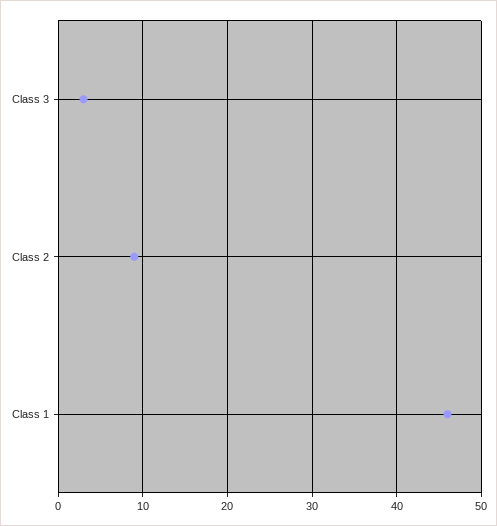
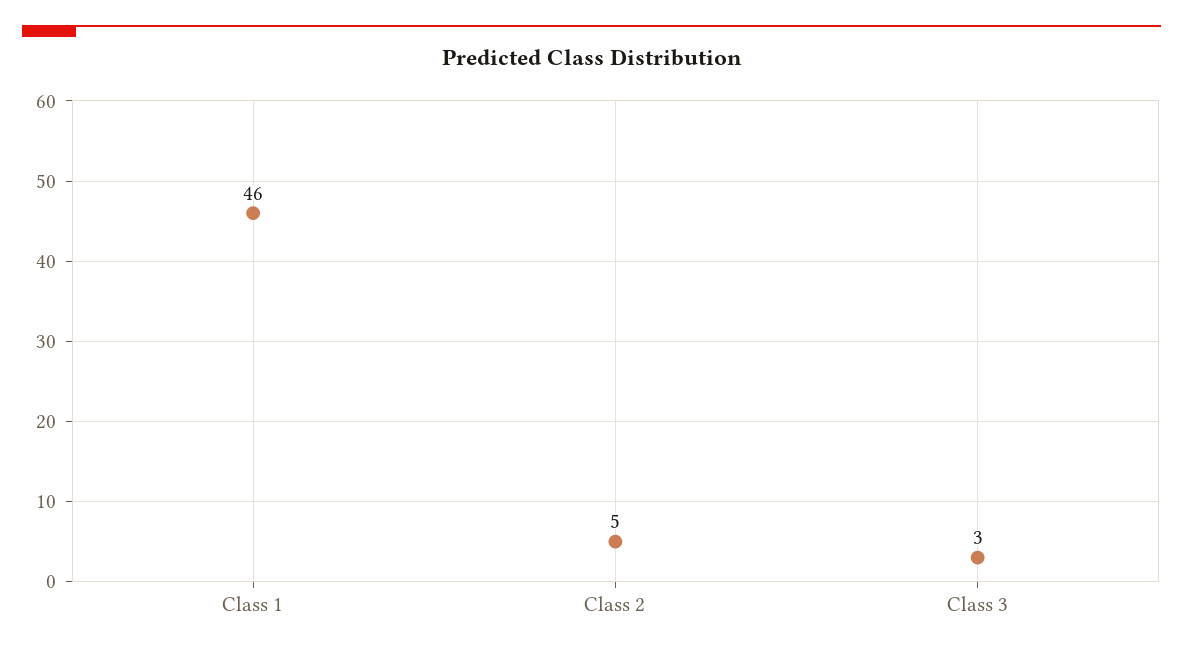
Class 2: 9 -> 5

